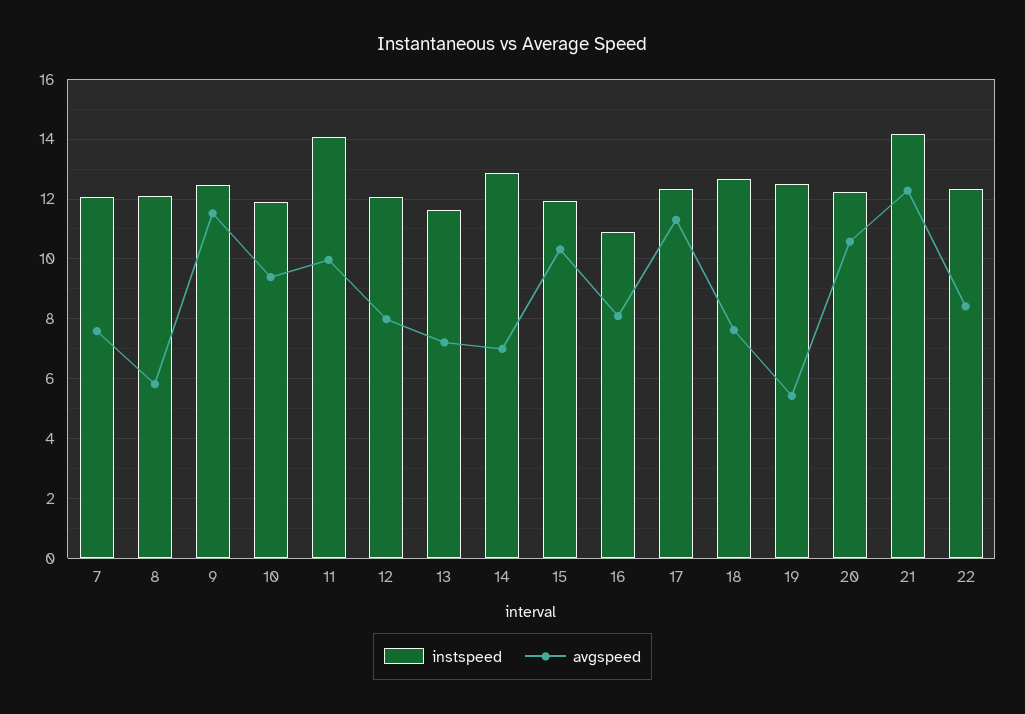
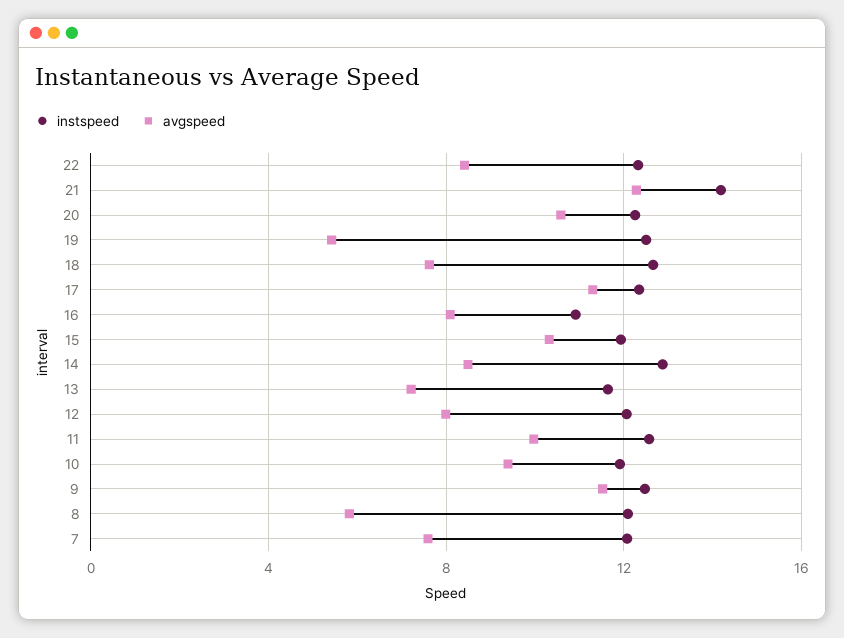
instspeed, 11: 14 -> 12.5
avgspeed, 14: 7 -> 8.5

